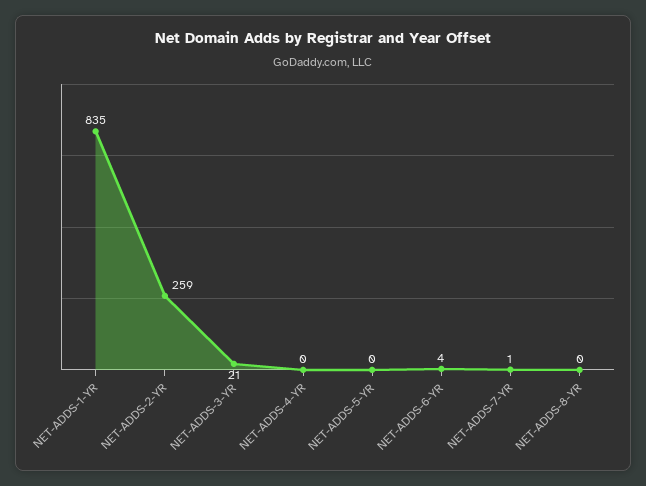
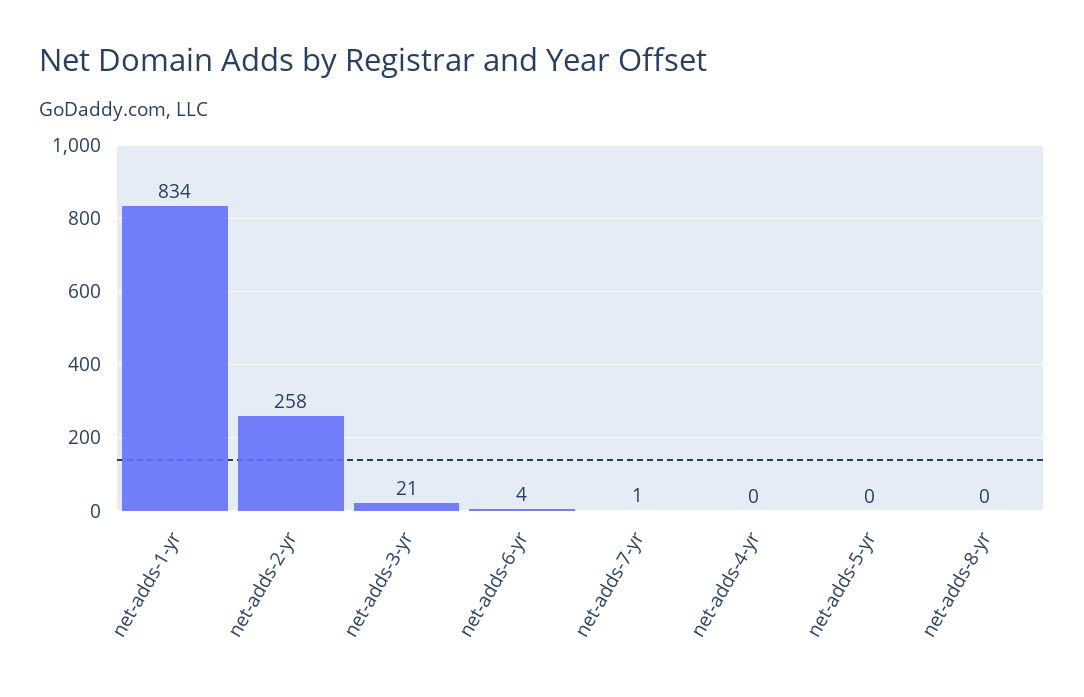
NET-ADDS-1-YR: 835 -> 834
NET-ADDS-2-YR: 259 -> 258

